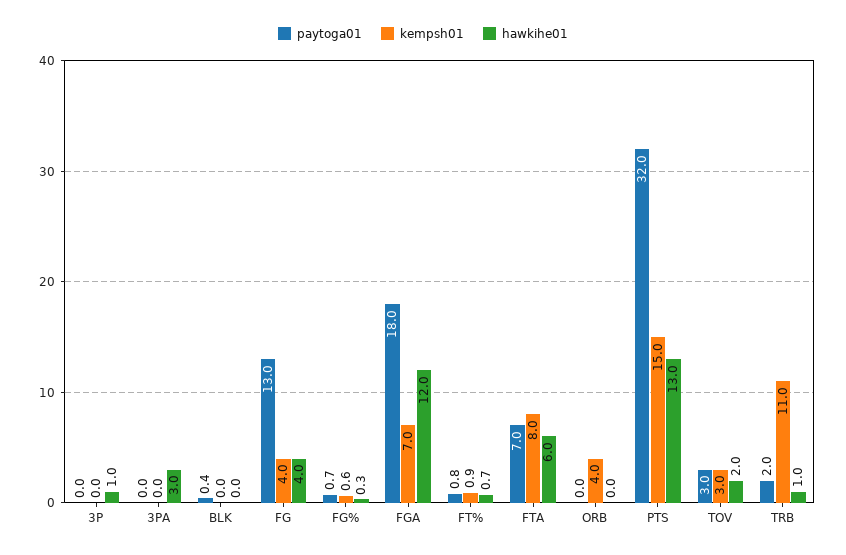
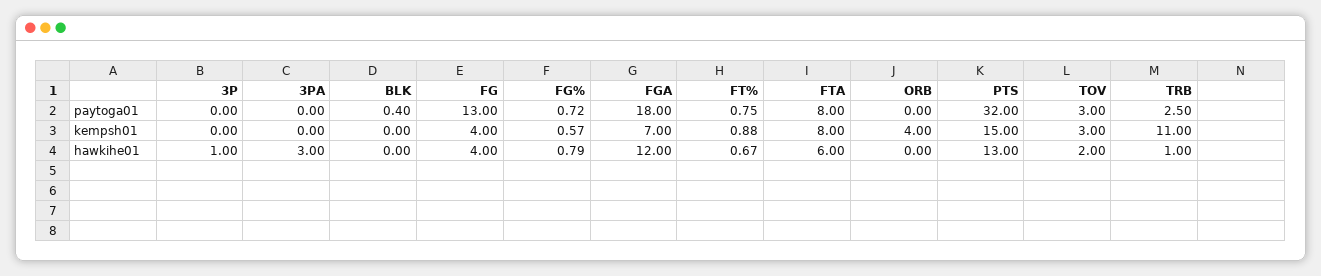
hawkihe01, FG%: 0.3 -> 0.79
paytoga01, FTA: 7 -> 8
paytoga01, TRB: 2 -> 2.5

